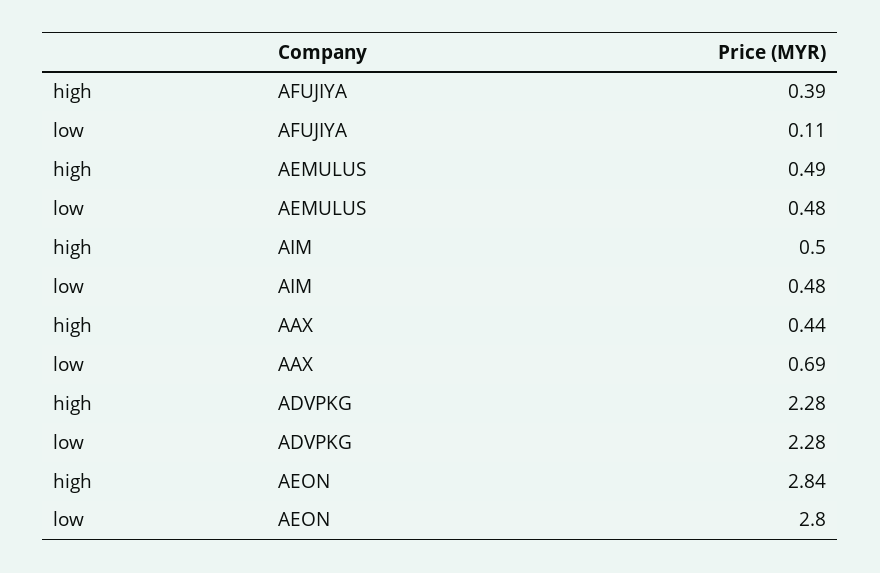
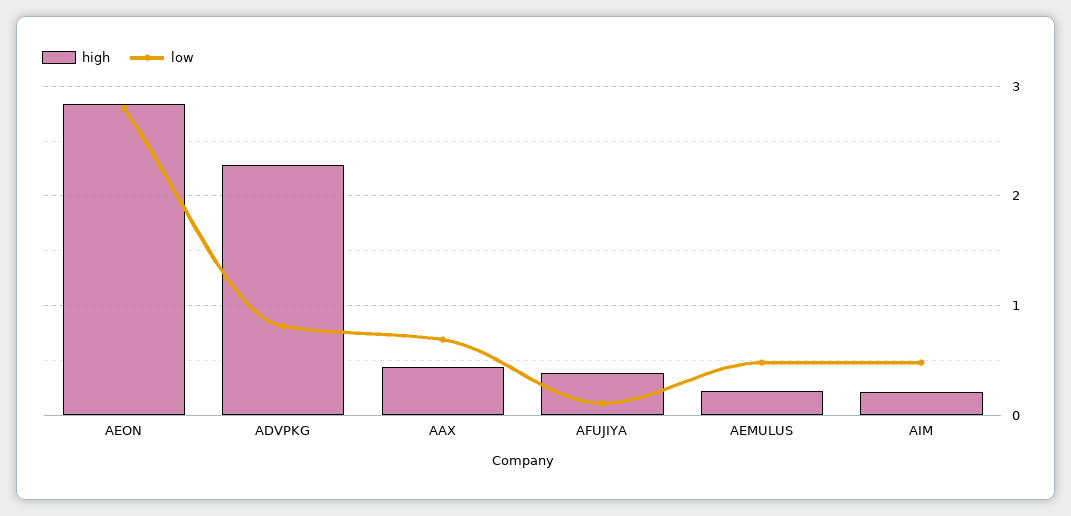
high, AEMULUS: 0.49 -> 0.2
high, AIM: 0.5 -> 0.2
low, ADVPKG: 2.28 -> 0.8

